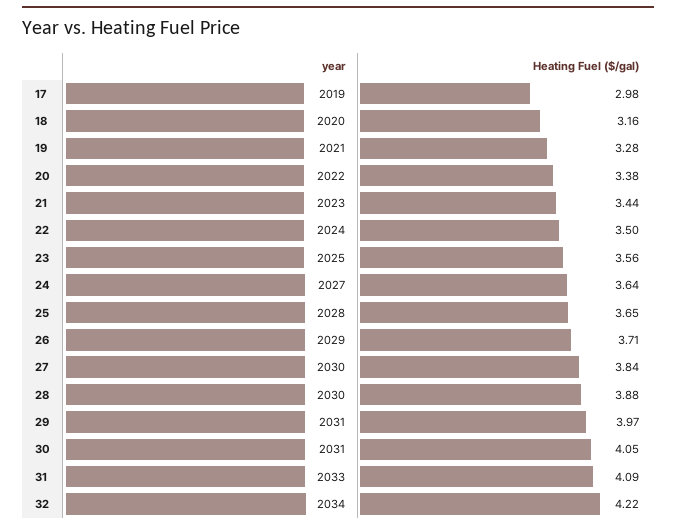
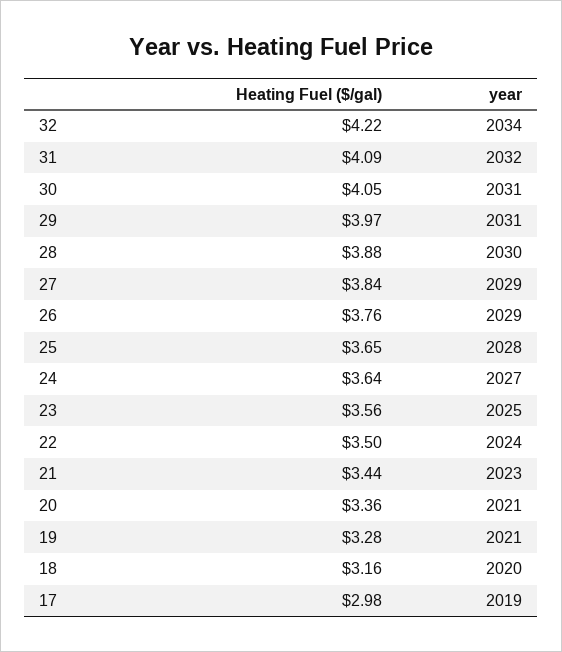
year, 20: 2022 -> 2021
Heating Fuel ($/gal), 20: 3.38 -> 3.36
Heating Fuel ($/gal), 26: 3.71 -> 3.76
year, 27: 2030 -> 2029
year, 31: 2033 -> 2032

